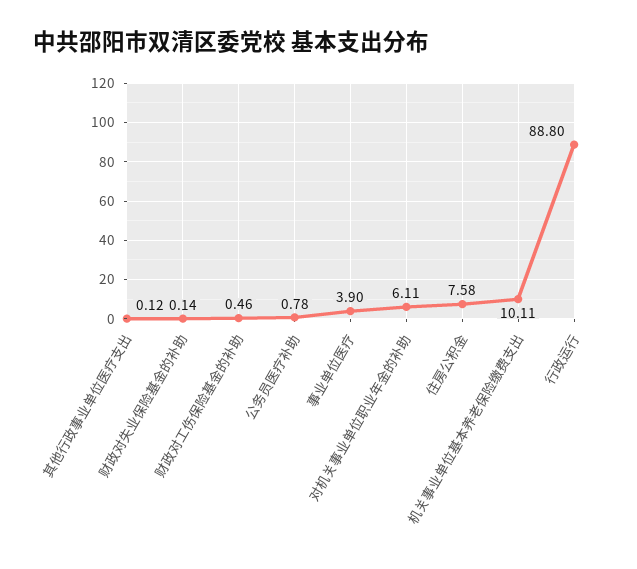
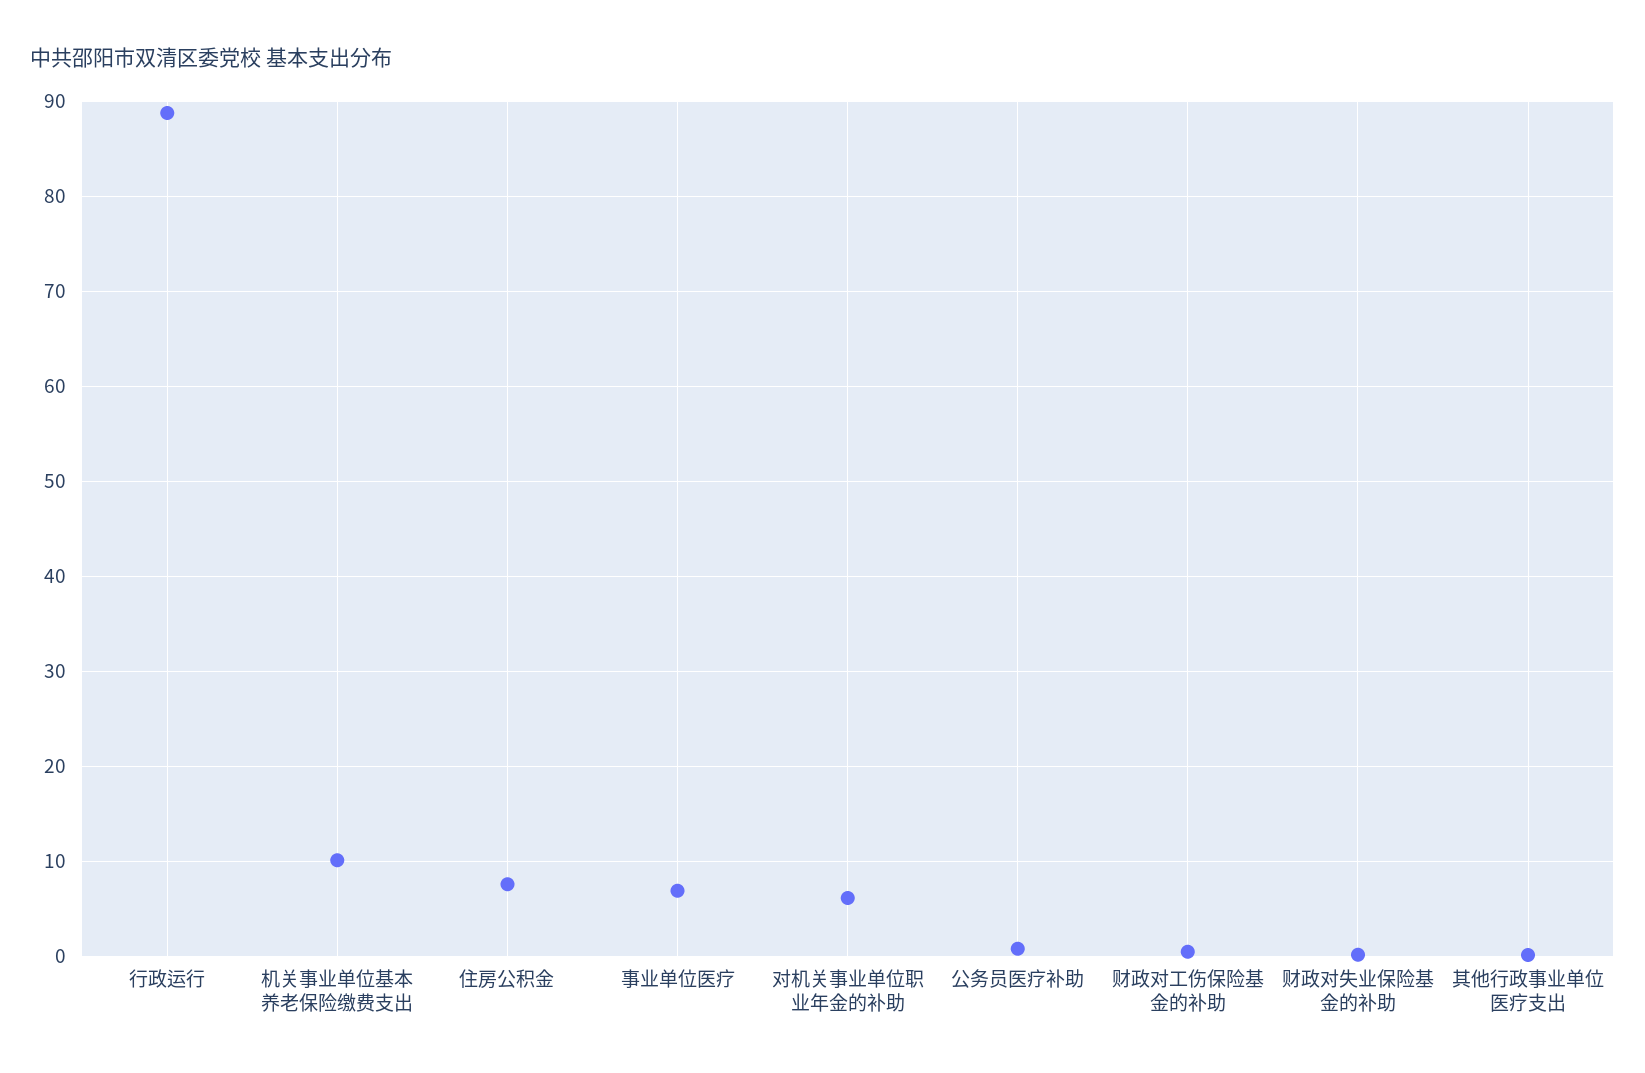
事业单位医疗: 3.9 -> 7

